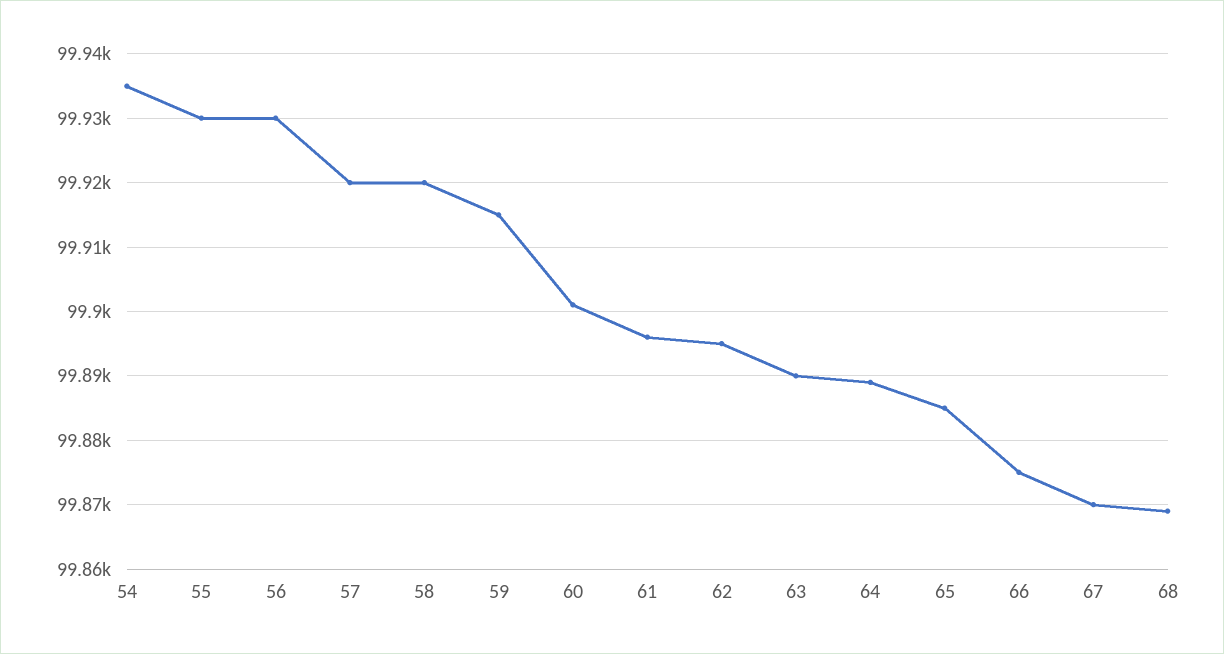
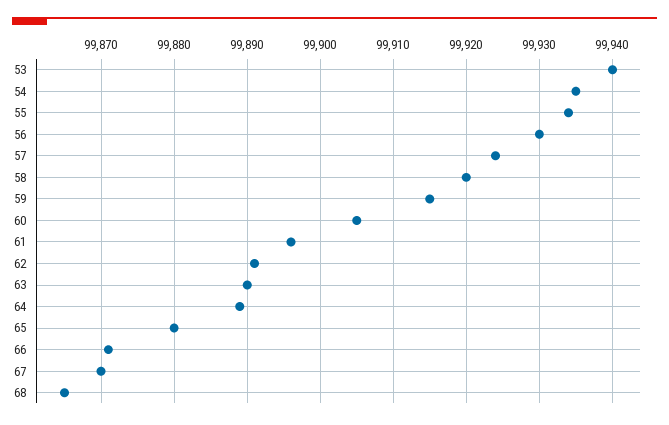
55: 99930 -> 99934
57: 99920 -> 99924
60: 99901 -> 99905
62: 99895 -> 99891
65: 99885 -> 99880
66: 99875 -> 99871
68: 99869 -> 99865
53: none -> 99940

